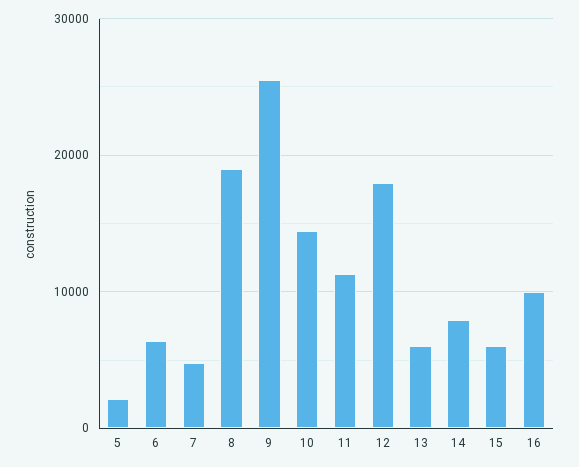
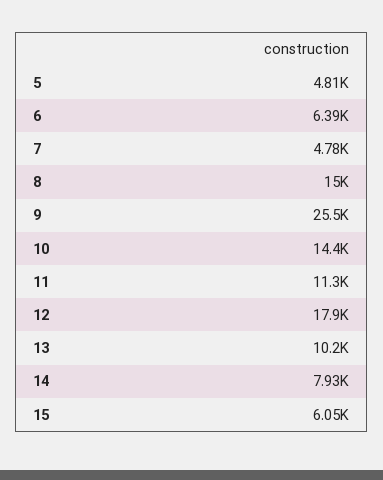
5: 2000 -> 4810
8: 19000 -> 15000
13: 6000 -> 10200
16: 10000 -> none

